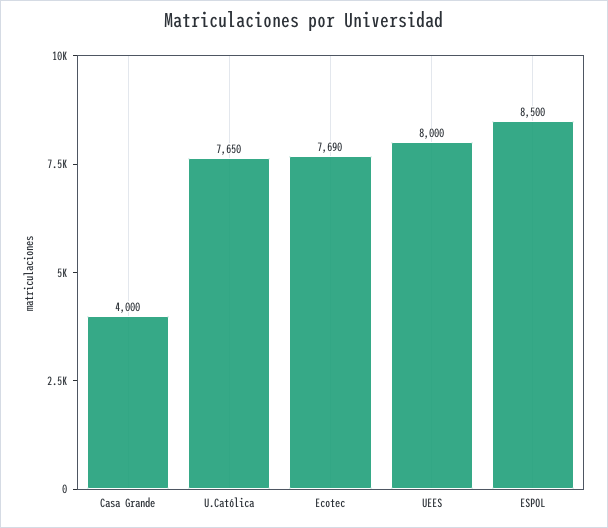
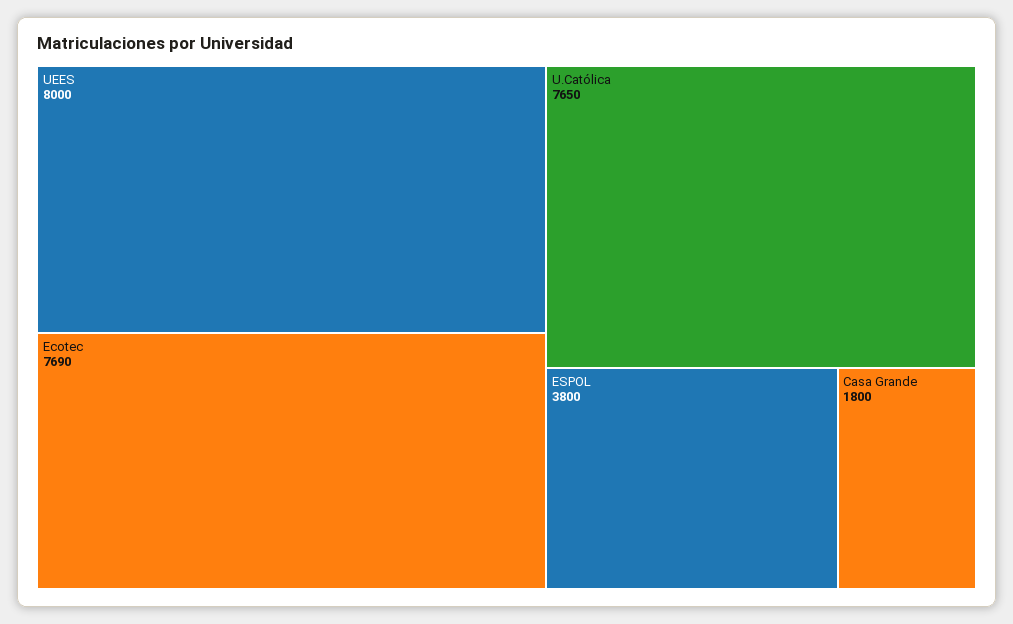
Casa Grande: 4000 -> 1800
ESPOL: 8500 -> 3800

